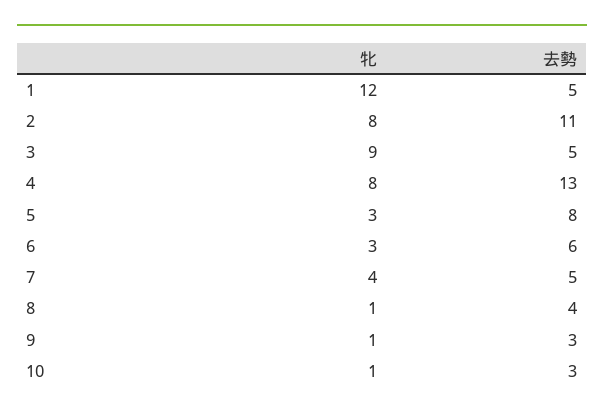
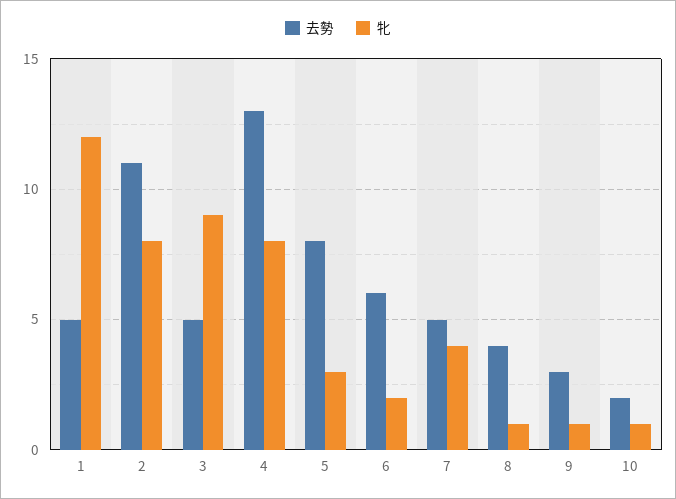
牝, 6: 3 -> 2
去勢, 10: 3 -> 2

